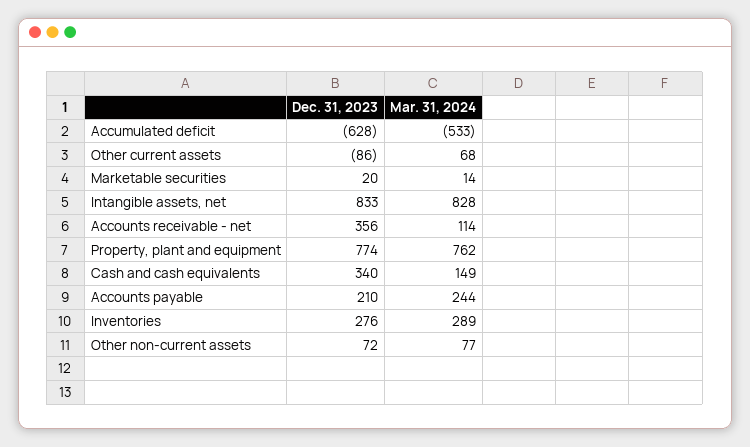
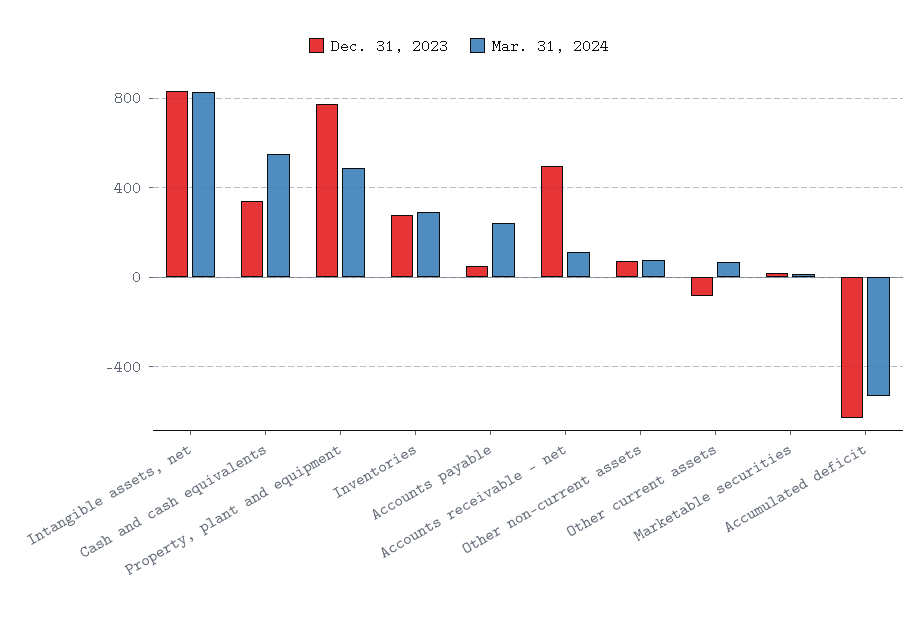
Dec. 31, 2023, Accounts receivable - net: 356 -> 500
Mar. 31, 2024, Property, plant and equipment: 762 -> 500
Mar. 31, 2024, Cash and cash equivalents: 149 -> 550
Dec. 31, 2023, Accounts payable: 210 -> 50

